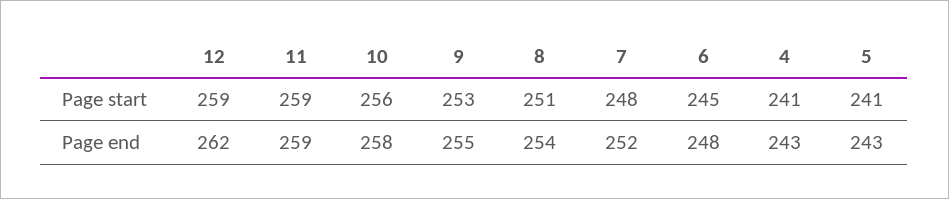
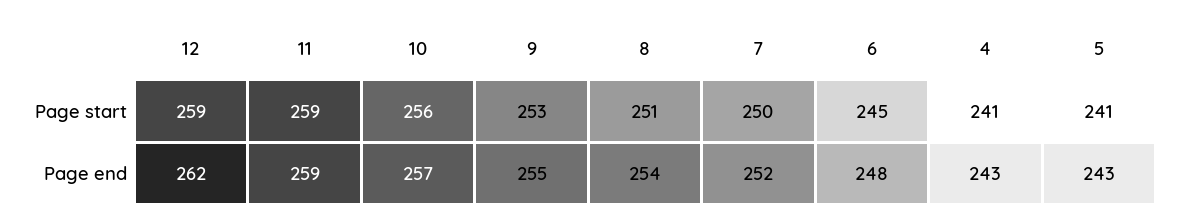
7, Page start: 248 -> 250
10, Page end: 258 -> 257

